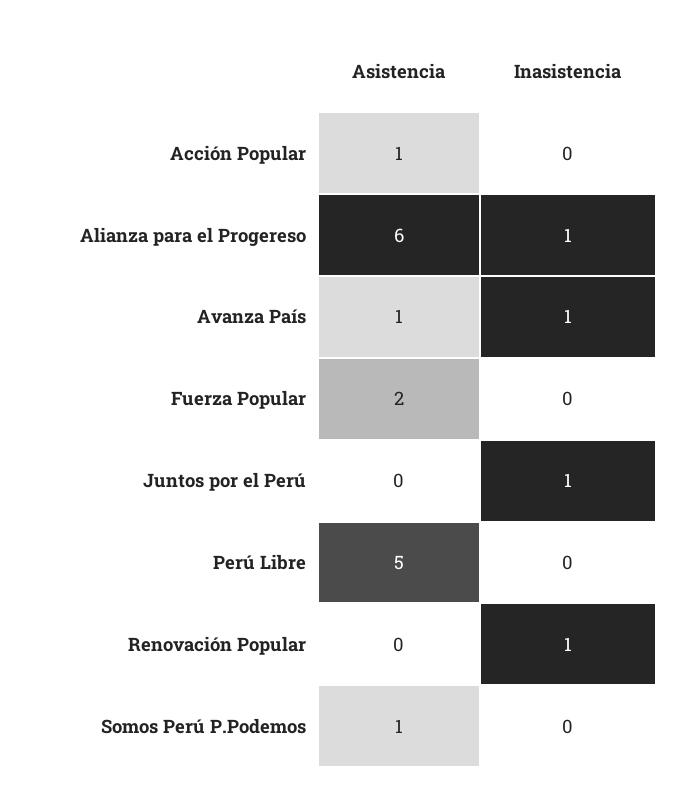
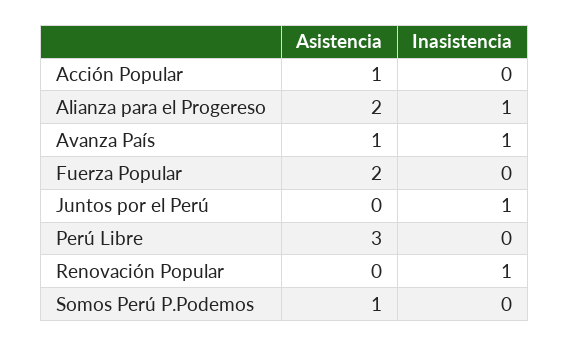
Asistencia, Alianza para el Progereso: 6 -> 2
Asistencia, Perú Libre: 5 -> 3

